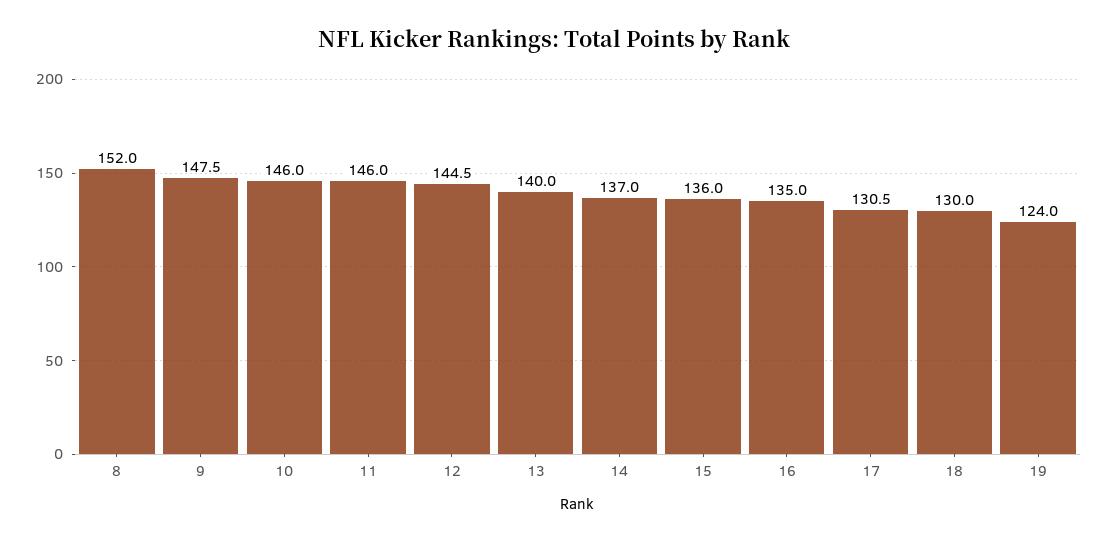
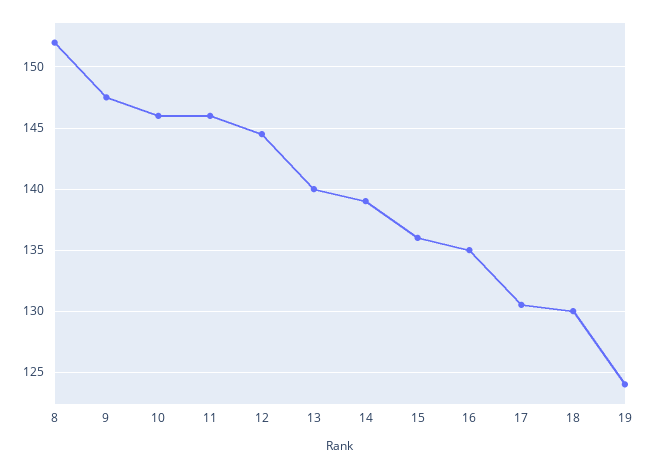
14: 137 -> 139

